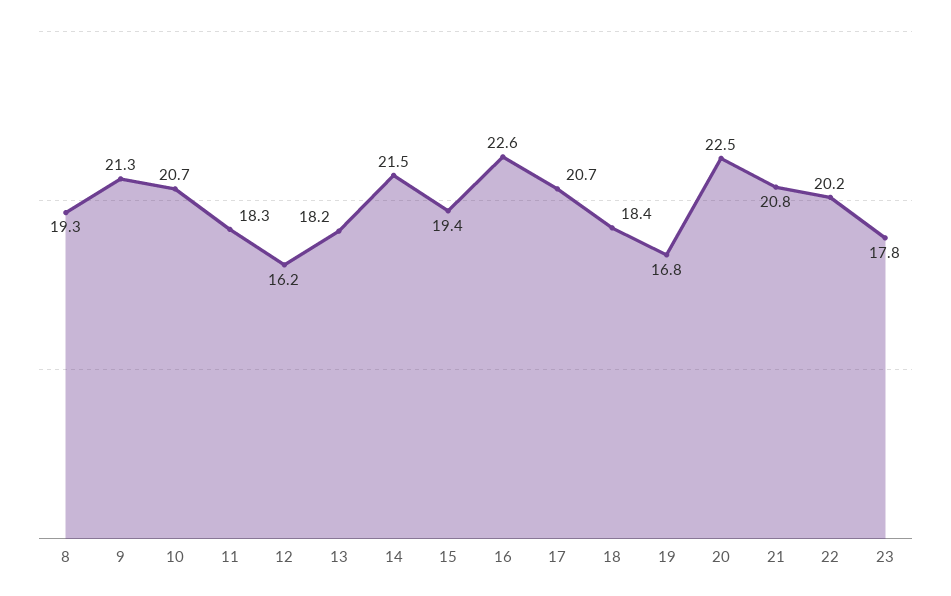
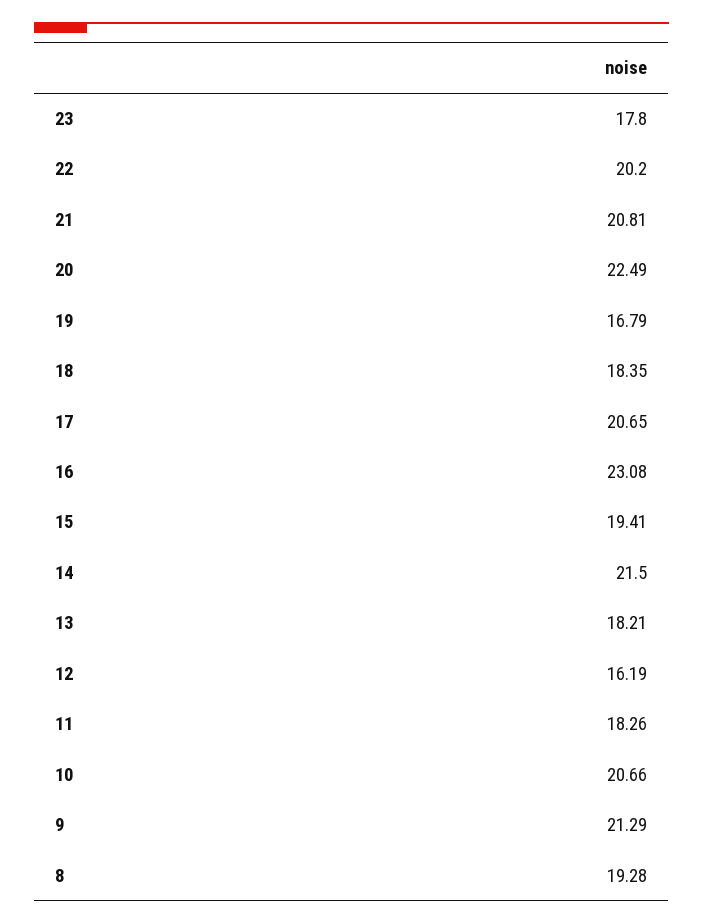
16: 22.6 -> 23.08

